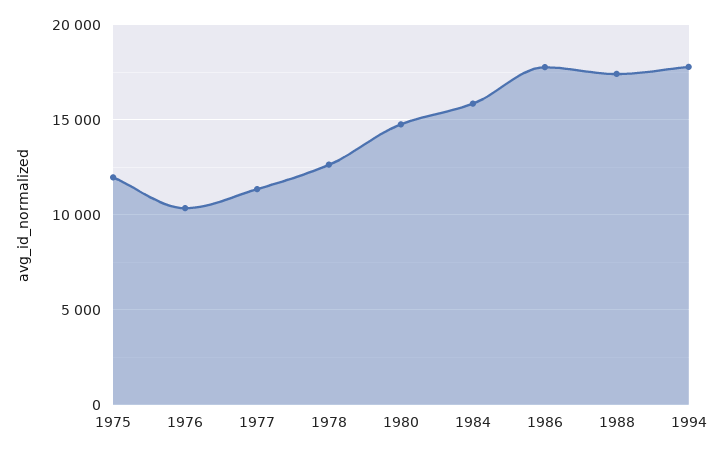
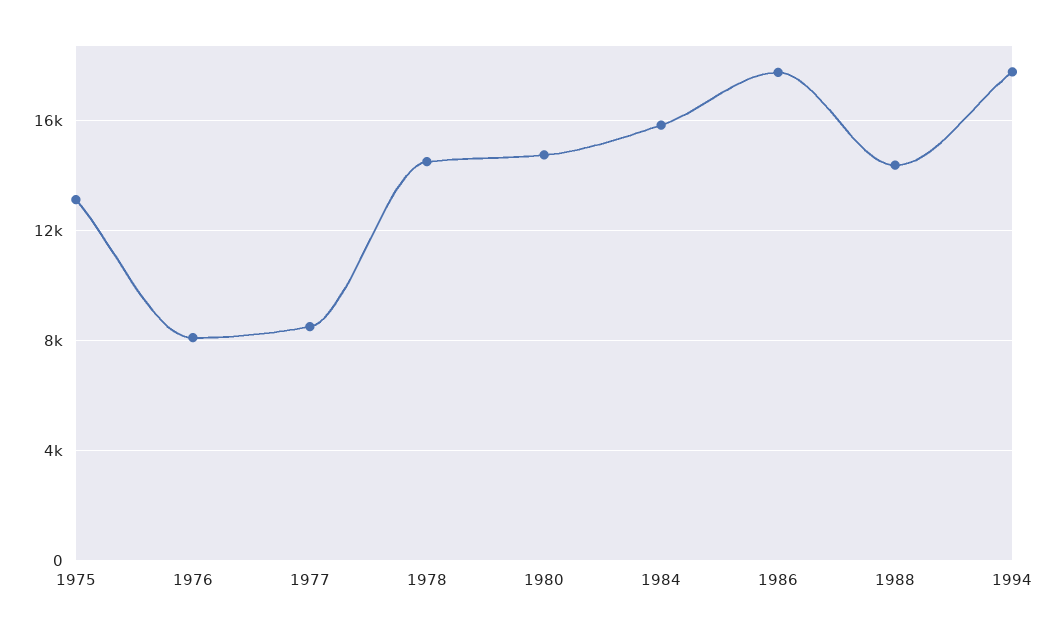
1975: 12000 -> 13000
1976: 10500 -> 8000
1977: 11500 -> 8500
1978: 12500 -> 14500
1988: 17500 -> 14500

